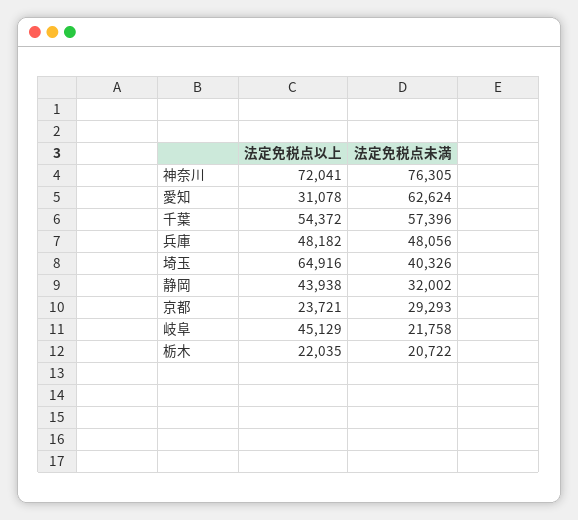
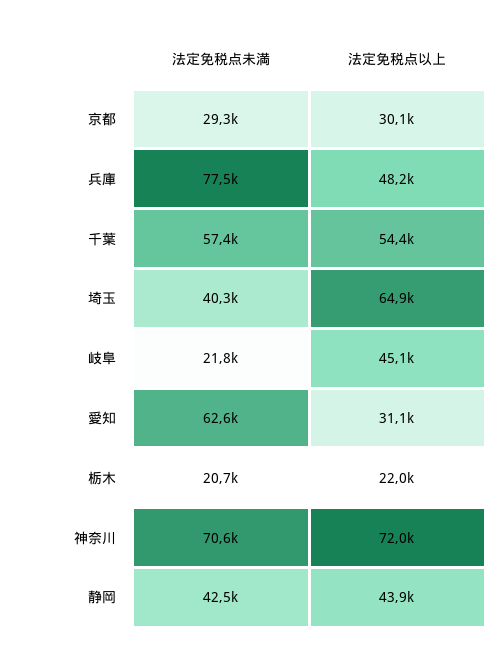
法定免税点未満, 神奈川: 76305 -> 70600
法定免税点未満, 兵庫: 48056 -> 77500
法定免税点未満, 静岡: 32002 -> 42500
法定免税点以上, 京都: 23721 -> 30100

